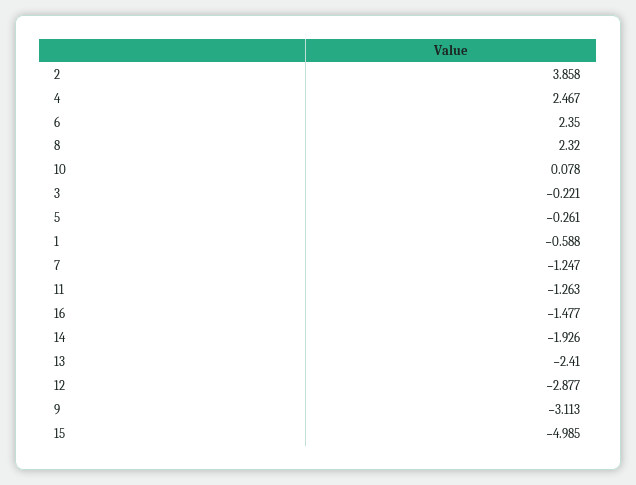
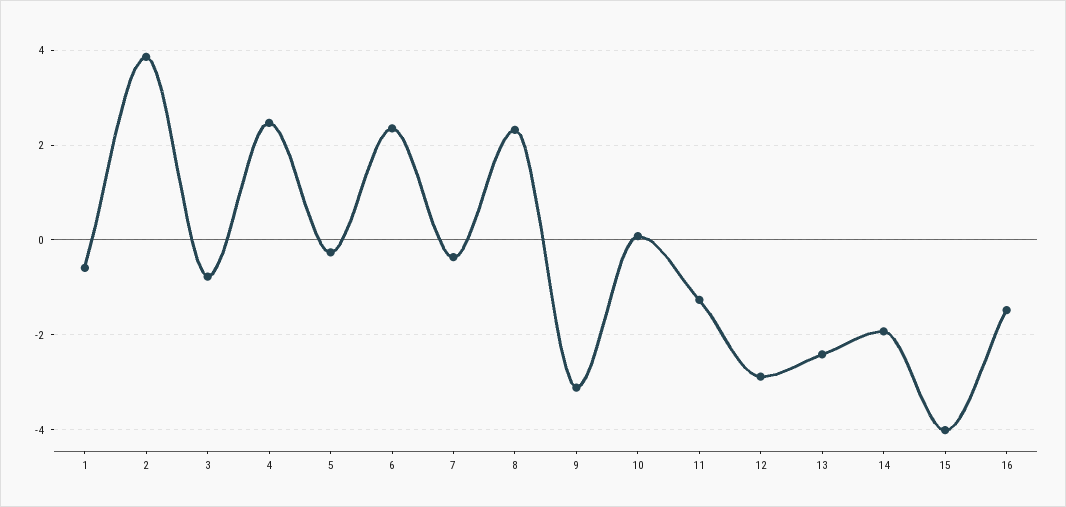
3: -0.221 -> -0.8
7: -1.247 -> -0.4
15: -4.985 -> -4

